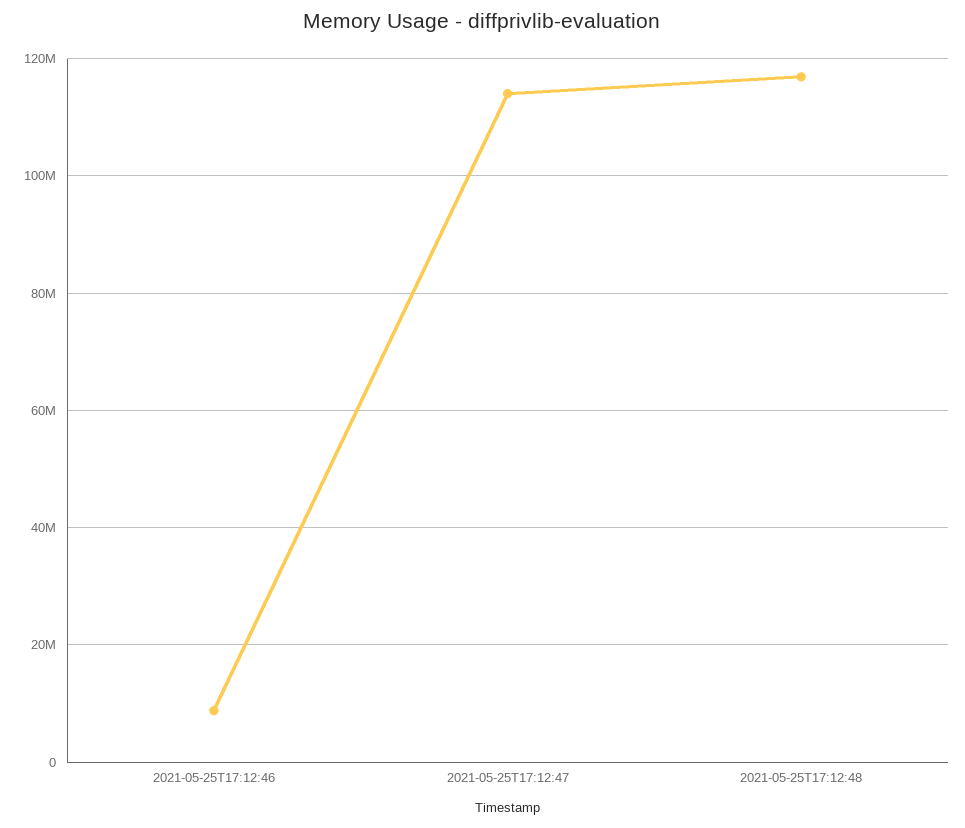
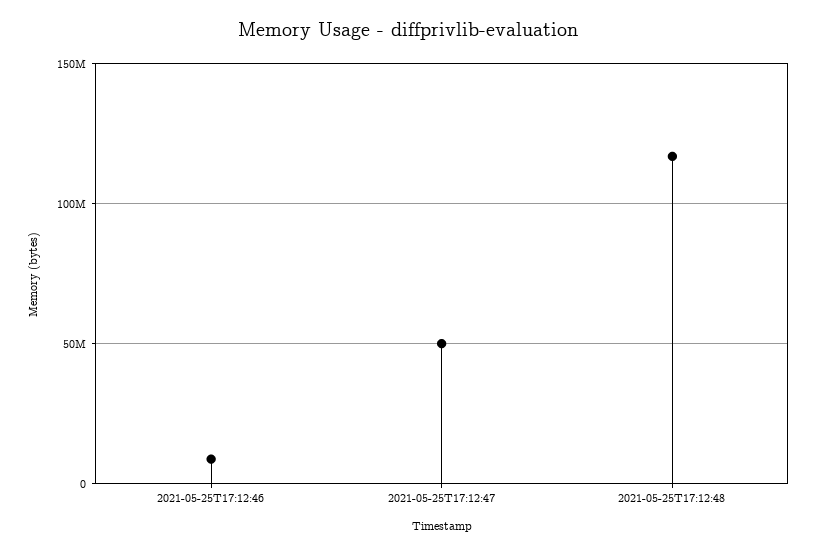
2021-05-25T17:12:47: 114000000 -> 50000000

